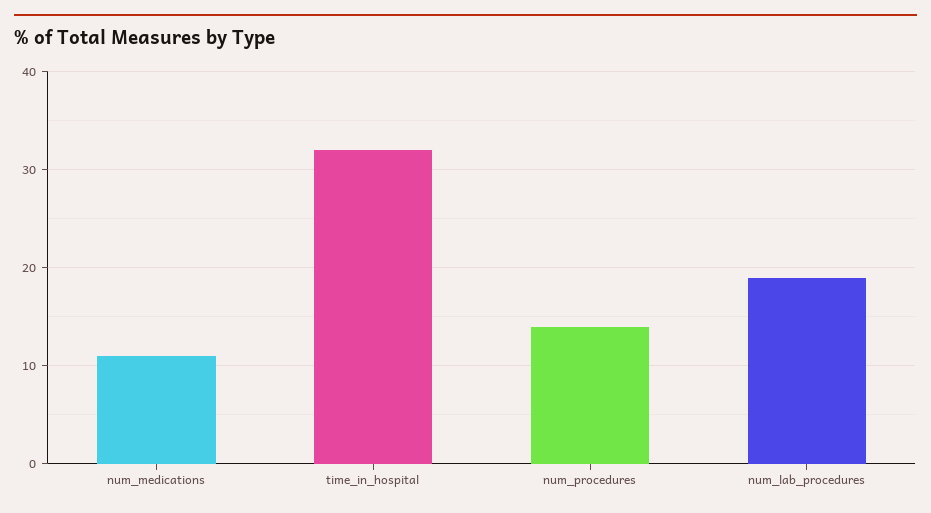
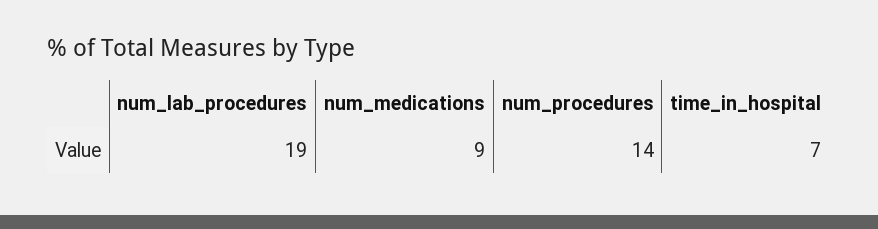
num_medications: 11 -> 9
time_in_hospital: 32 -> 7

